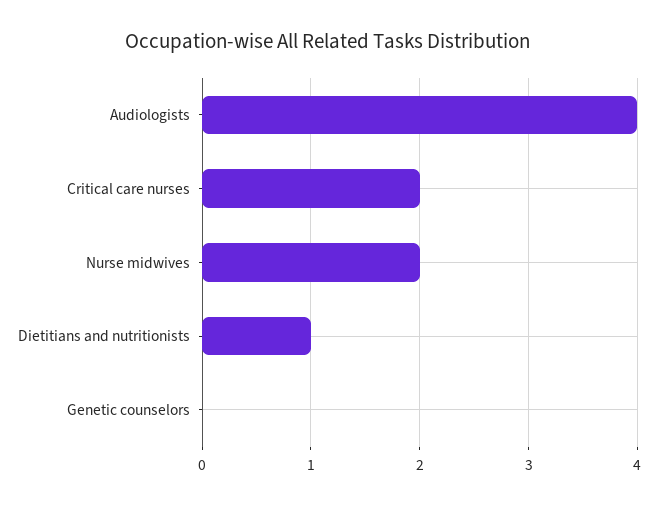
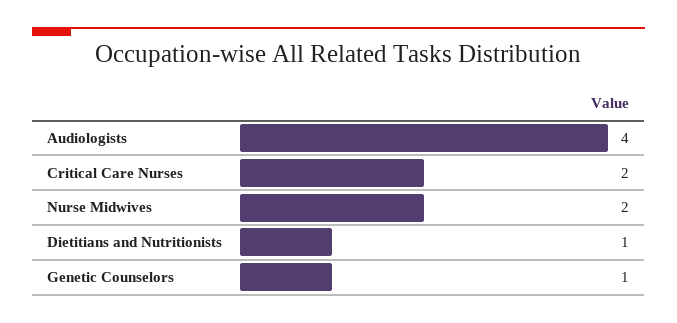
Genetic counselors: 0 -> 1

